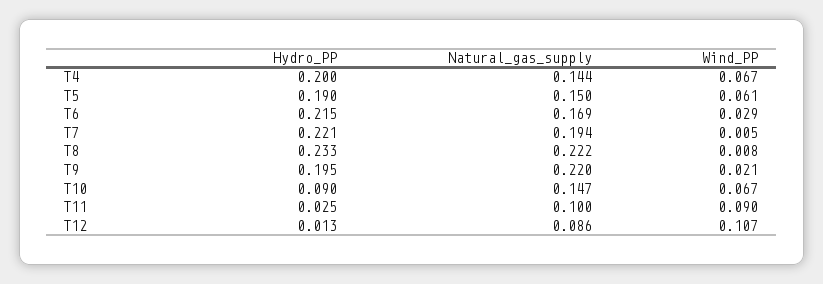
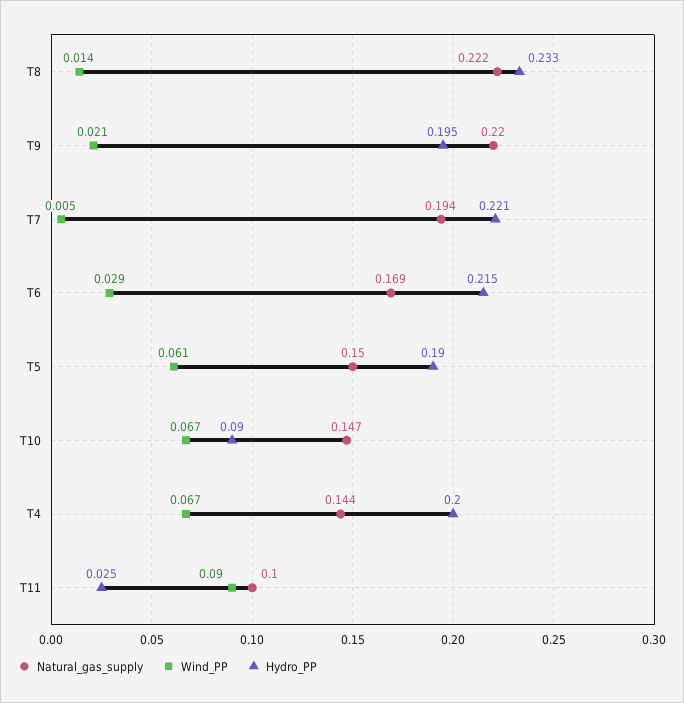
Wind_PP, T8: 0.008 -> 0.014
Hydro_PP, T12: 0.013 -> none
Natural_gas_supply, T12: 0.086 -> none
Wind_PP, T12: 0.107 -> none

